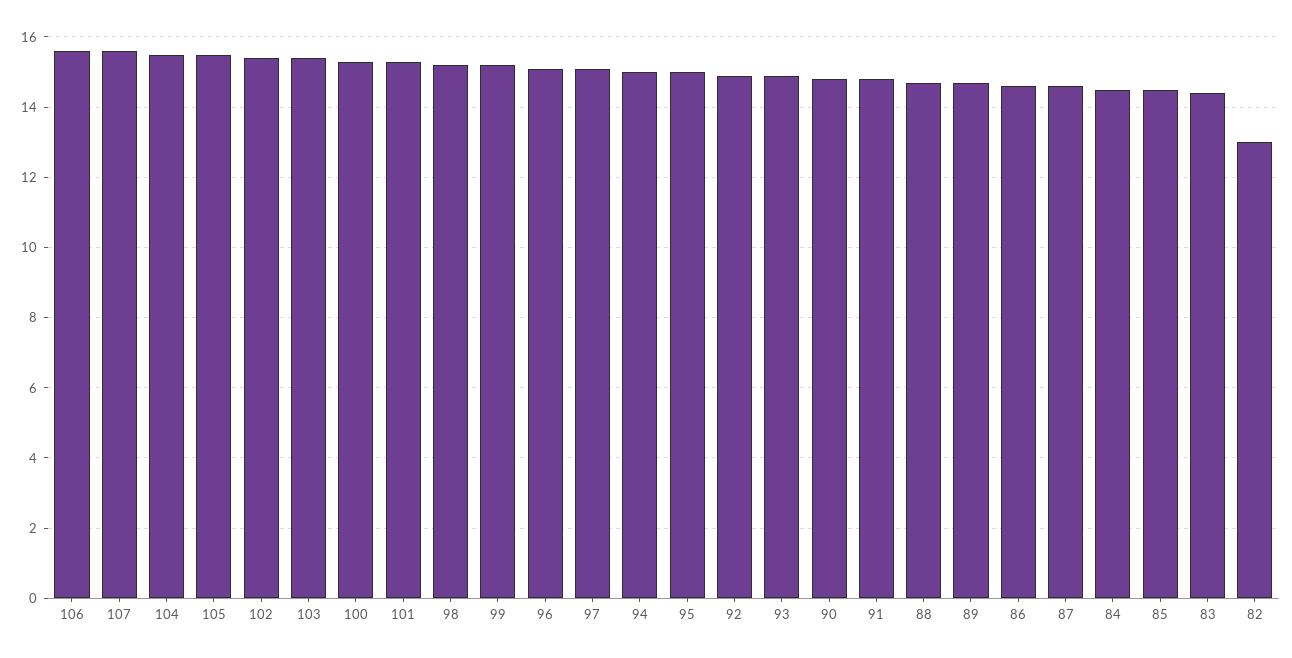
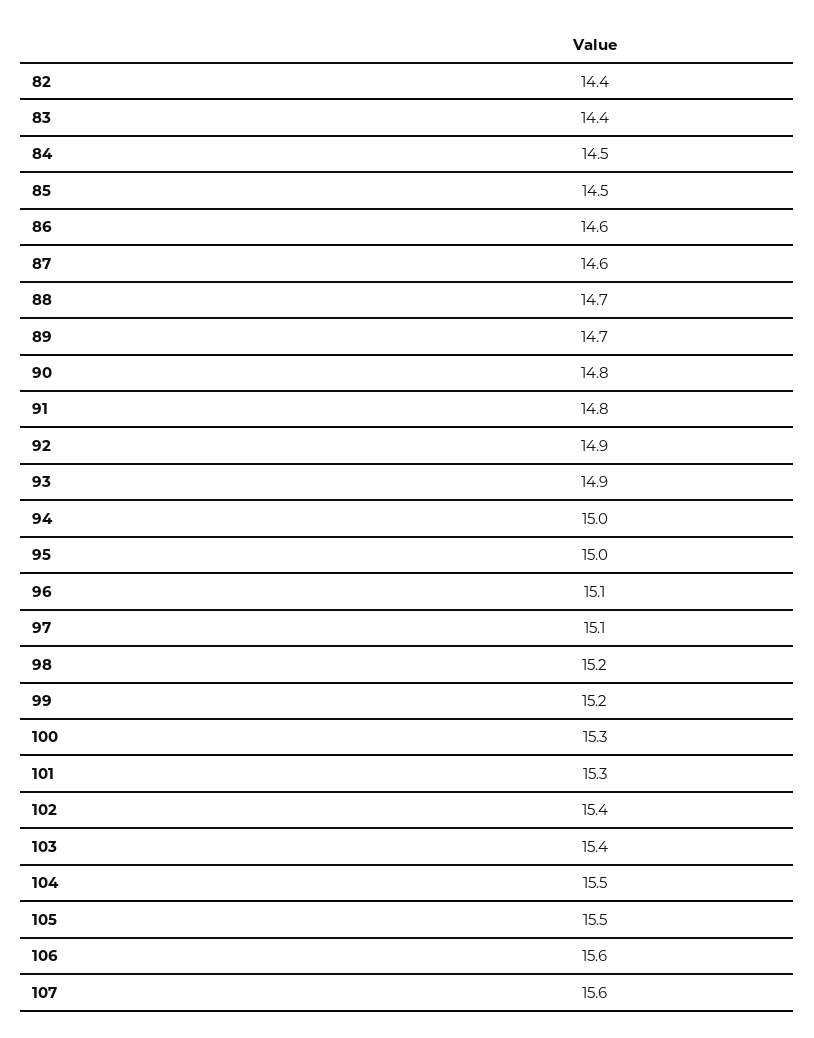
82: 13 -> 14.4

